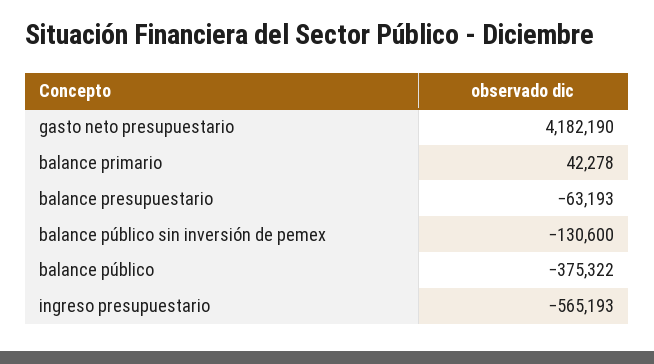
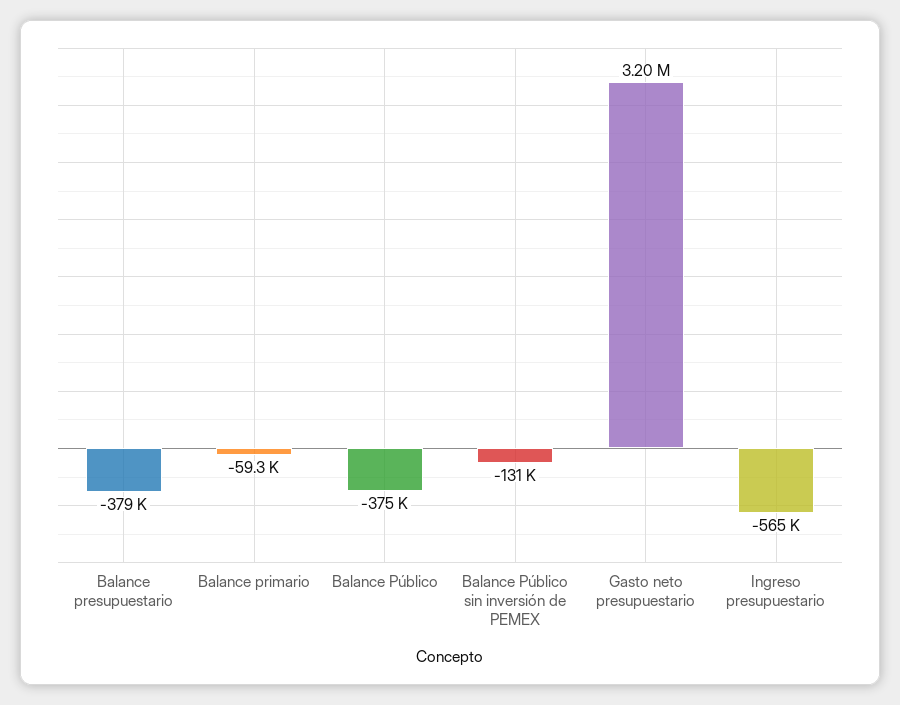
gasto neto presupuestario: 4182190 -> 3200000
balance primario: 42278 -> -59300
balance presupuestario: -63193 -> -379000

